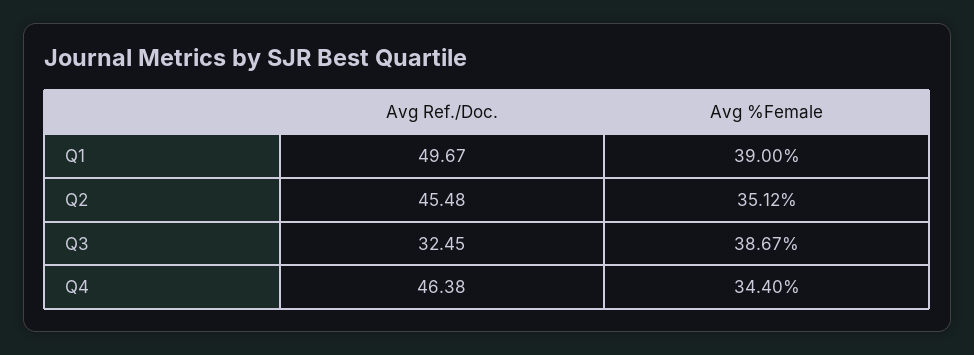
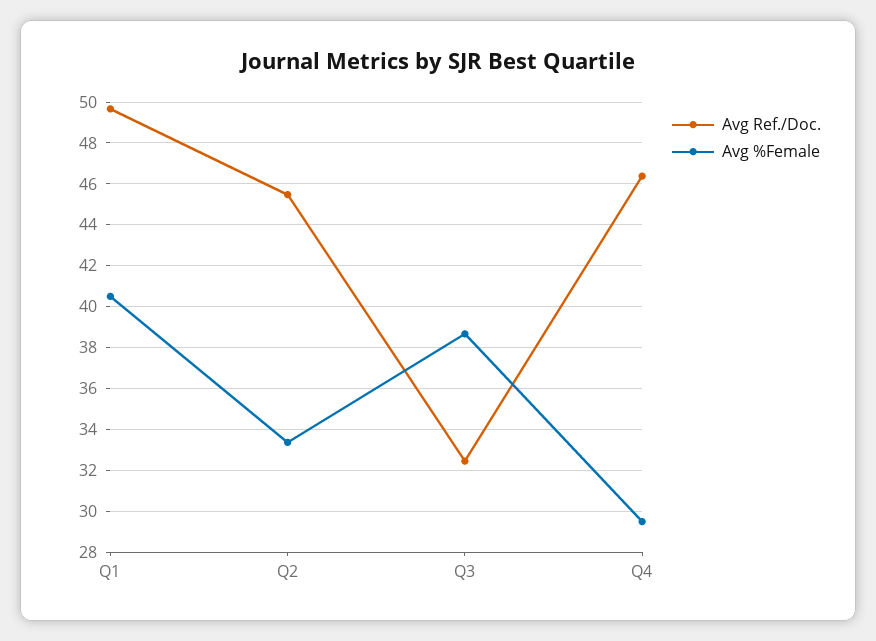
Avg %Female, Q1: 39 -> 40.5
Avg %Female, Q2: 35.12 -> 33.5
Avg %Female, Q4: 34.4 -> 29.5

